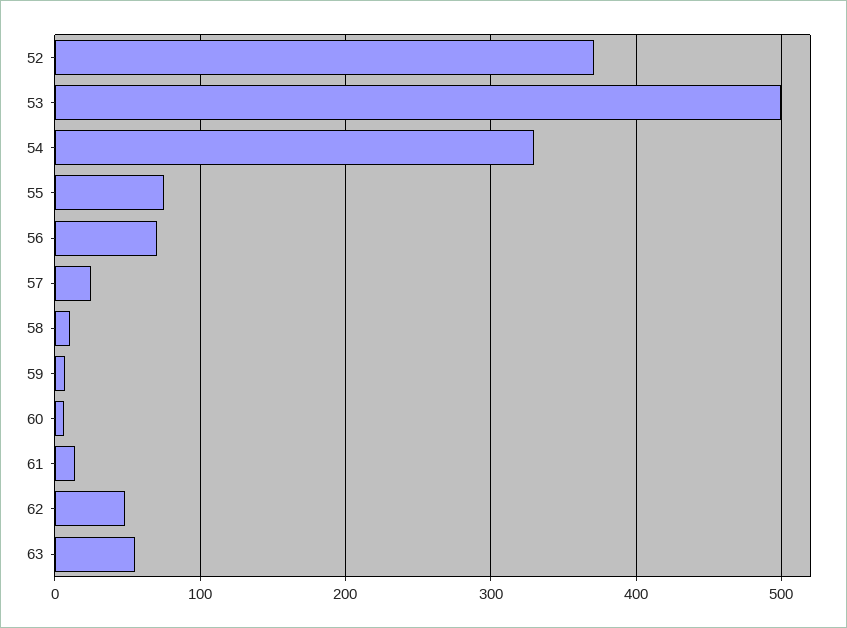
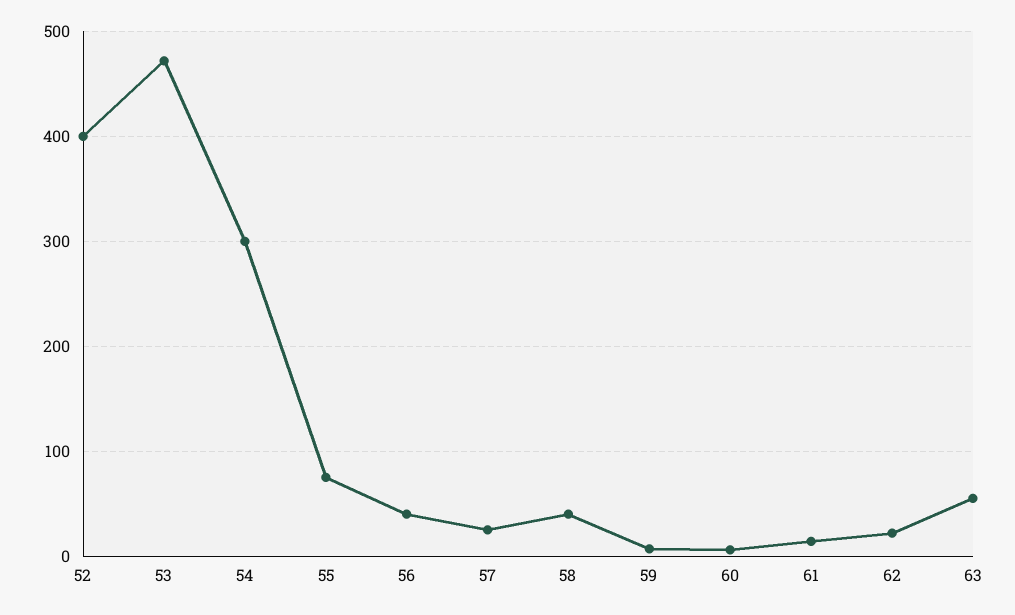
52: 370 -> 400
53: 500 -> 470
54: 330 -> 300
56: 70 -> 40
58: 10 -> 40
62: 50 -> 20

